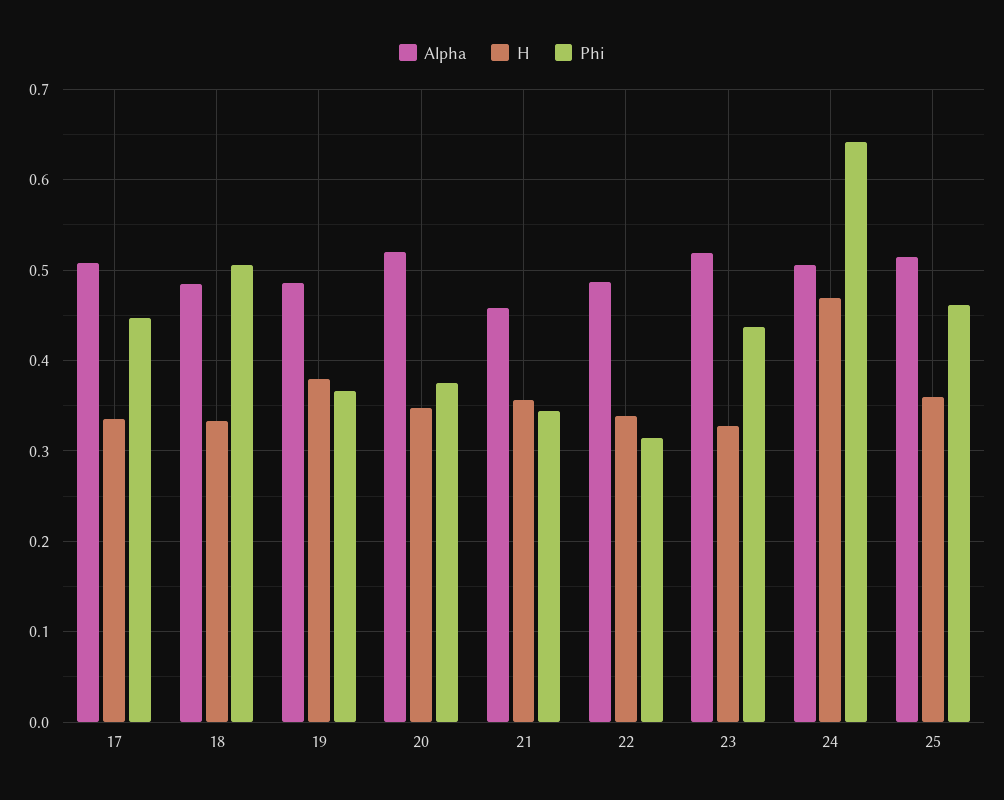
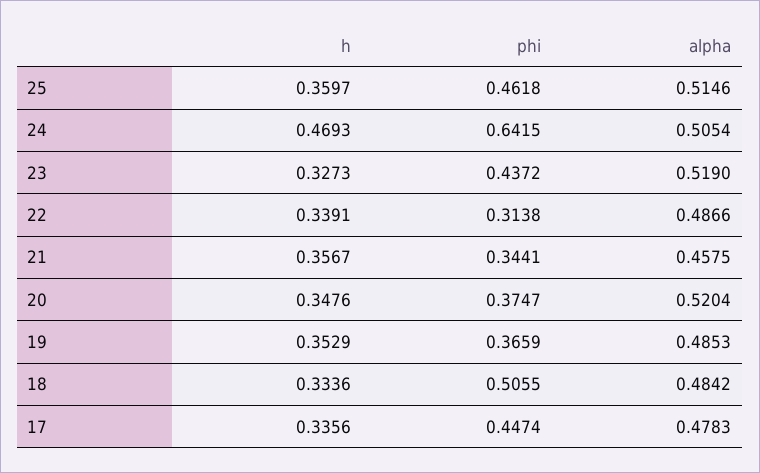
Alpha, 17: 0.51 -> 0.4783
H, 19: 0.38 -> 0.3529

